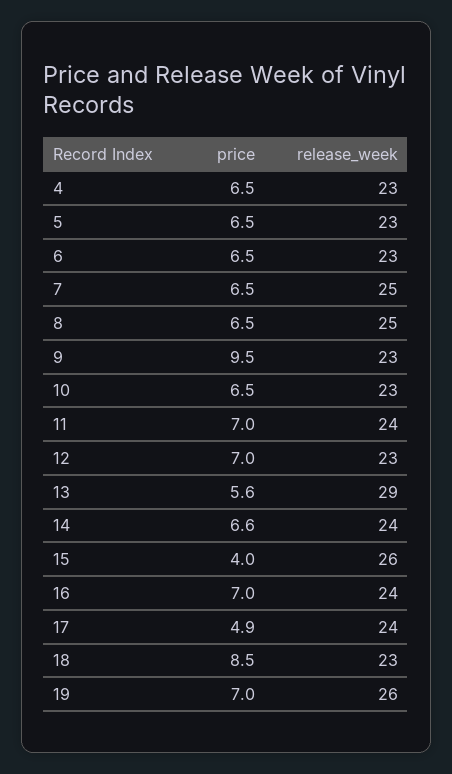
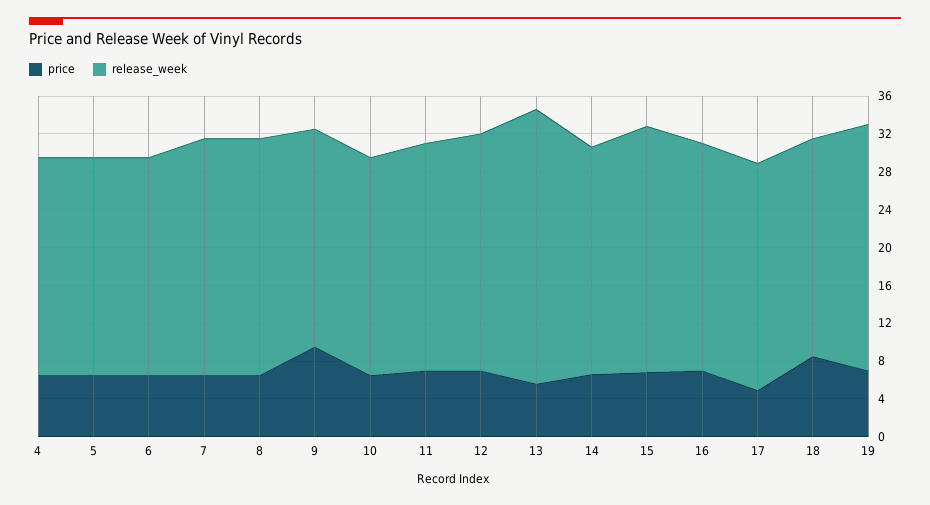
release_week, 12: 23 -> 25
price, 15: 4 -> 7

